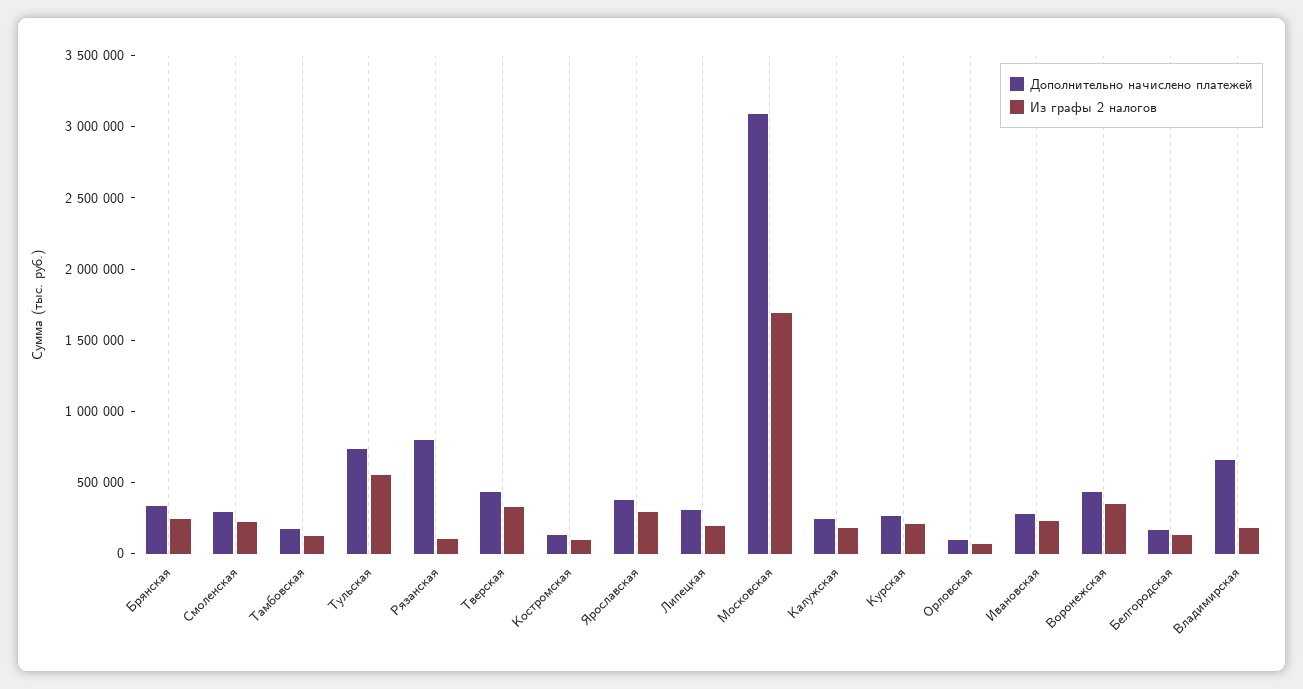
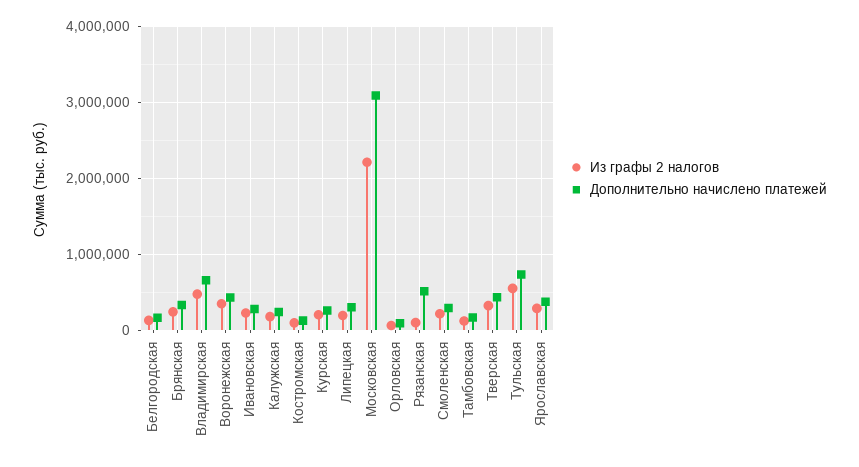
Дополнительно начислено платежей, Рязанская: 800000 -> 500000
Из графы 2 налогов, Московская: 1700000 -> 2200000
Из графы 2 налогов, Владимирская: 200000 -> 500000

